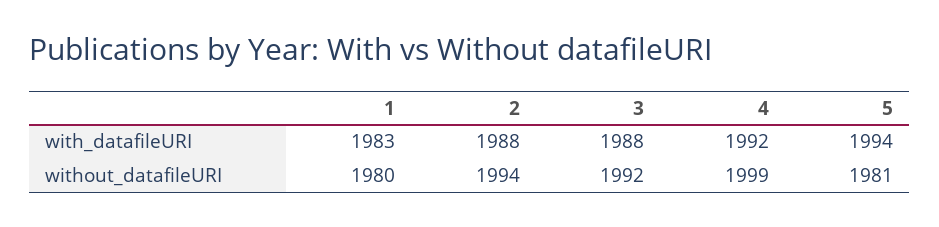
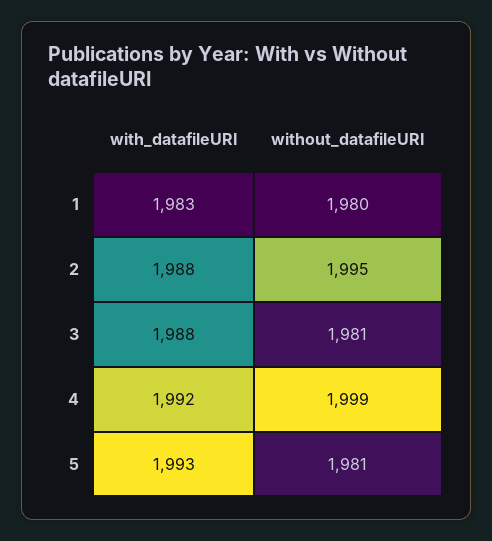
5, with_datafileURI: 1994 -> 1993
2, without_datafileURI: 1994 -> 1995
3, without_datafileURI: 1992 -> 1981

